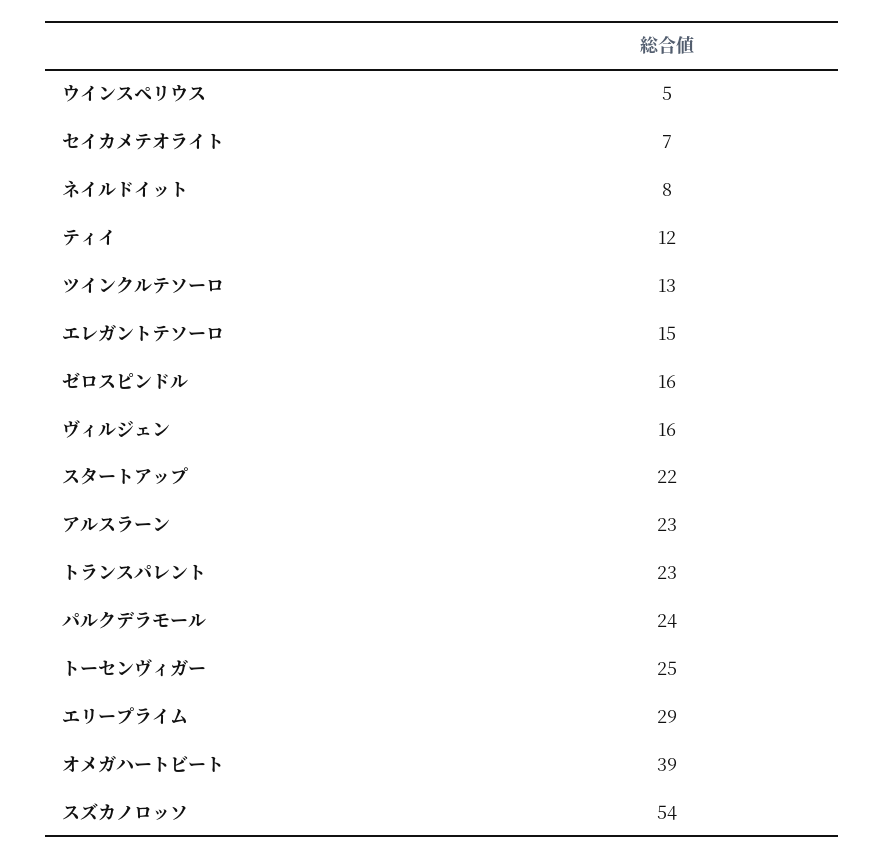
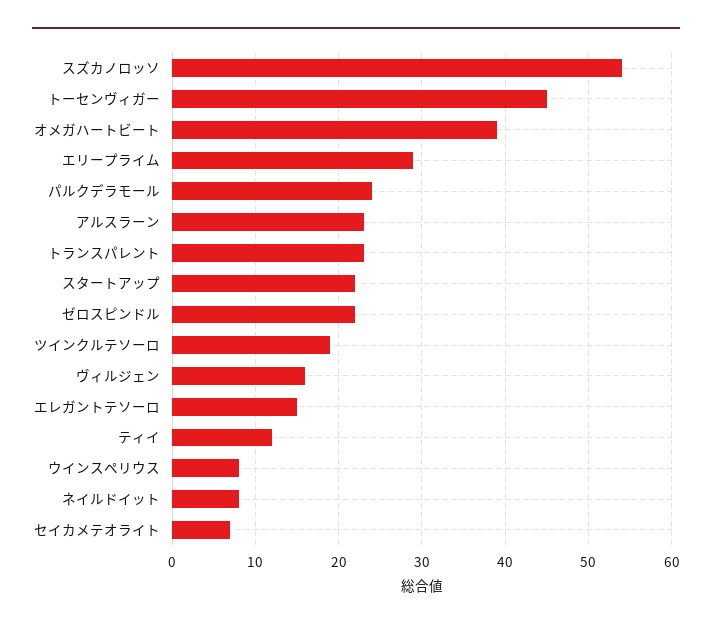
ウインスペリウス: 5 -> 8
ツインクルテソーロ: 13 -> 19
ゼロスピンドル: 16 -> 22
トーセンヴィガー: 25 -> 45

